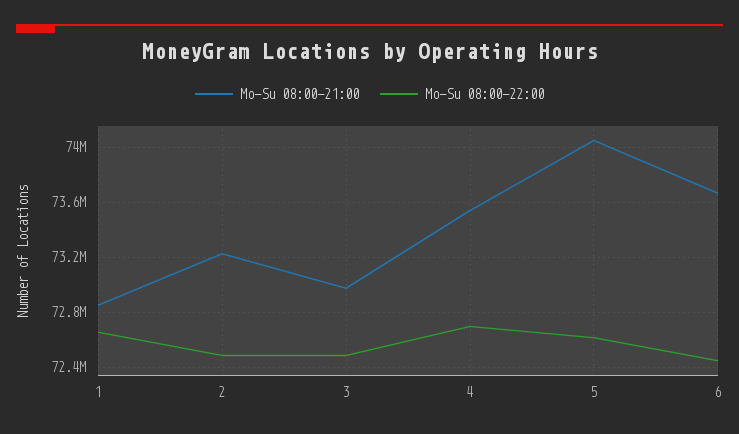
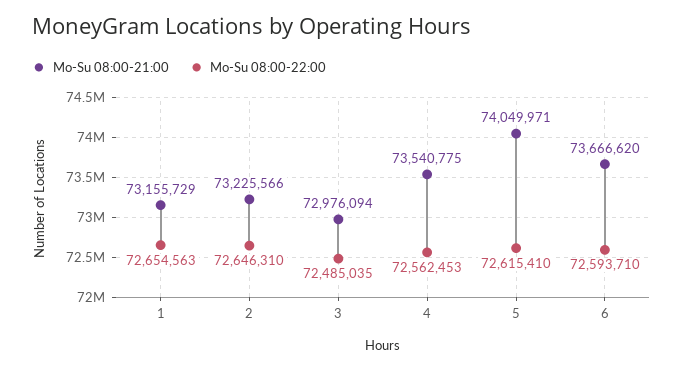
Mo-Su 08:00-21:00, 1: 72850000 -> 73155729
Mo-Su 08:00-22:00, 2: 72500000 -> 72646310
Mo-Su 08:00-22:00, 4: 72700000 -> 72562453
Mo-Su 08:00-22:00, 6: 72450000 -> 72593710

